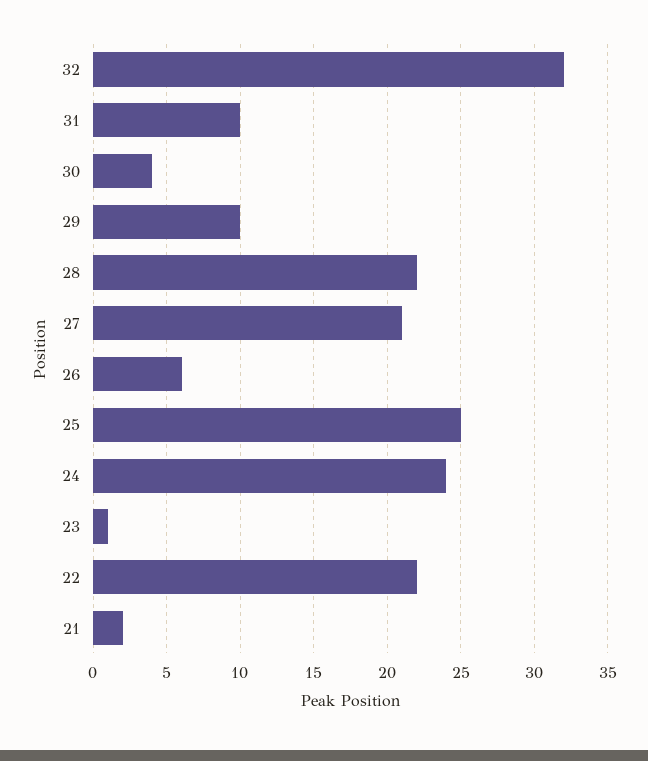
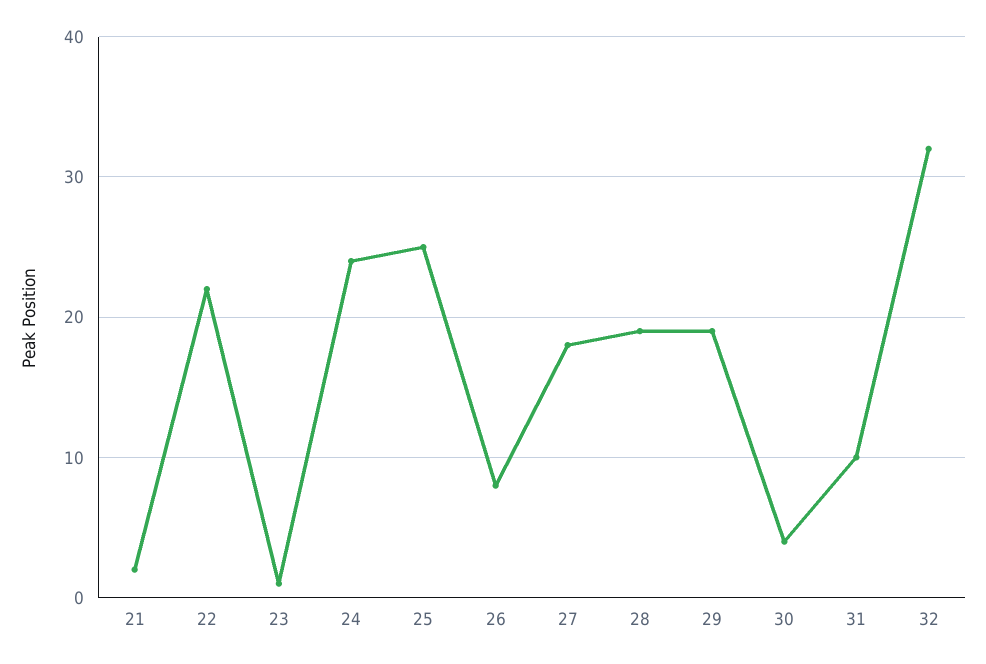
29: 10 -> 19
28: 22 -> 19
27: 21 -> 18
26: 6 -> 8

